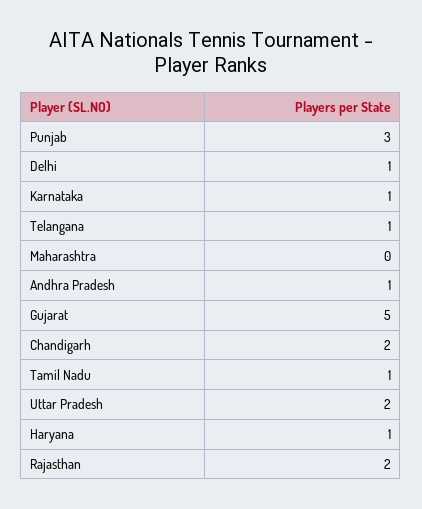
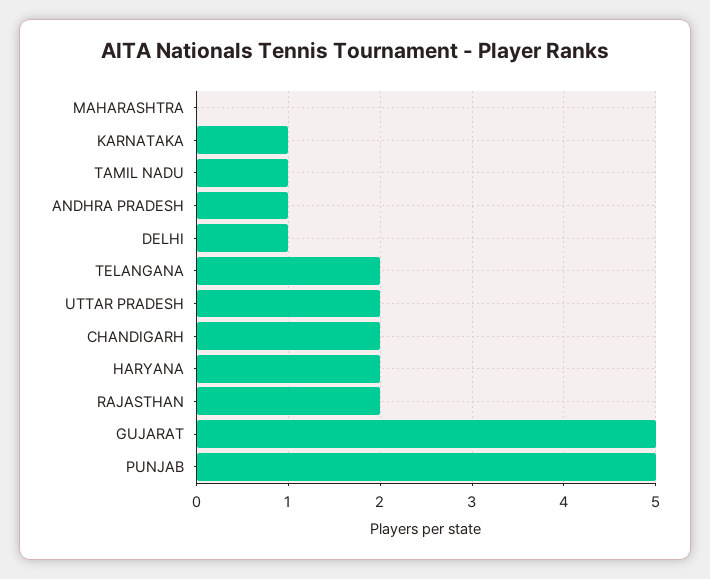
Punjab: 3 -> 5
Telangana: 1 -> 2
Haryana: 1 -> 2

